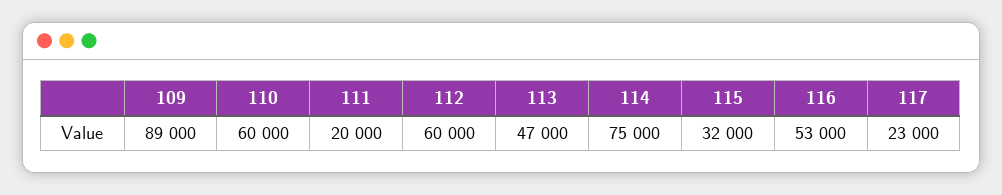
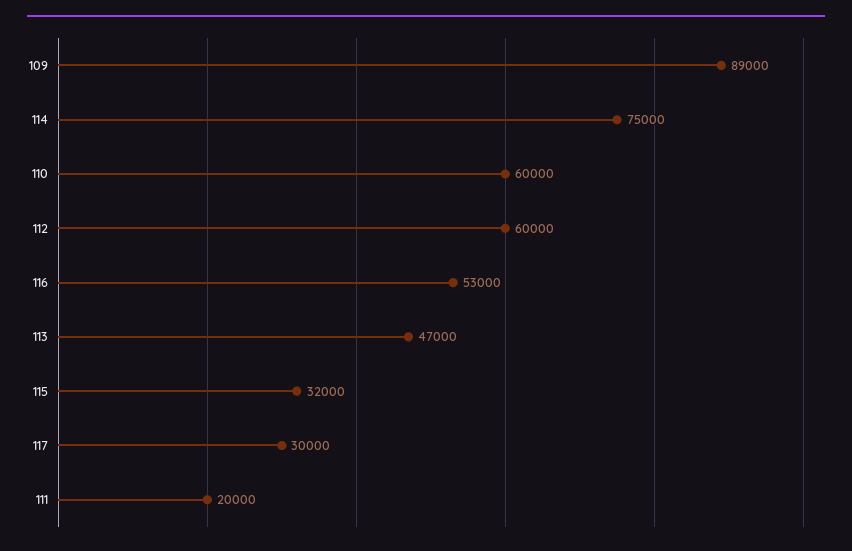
117: 23000 -> 30000

